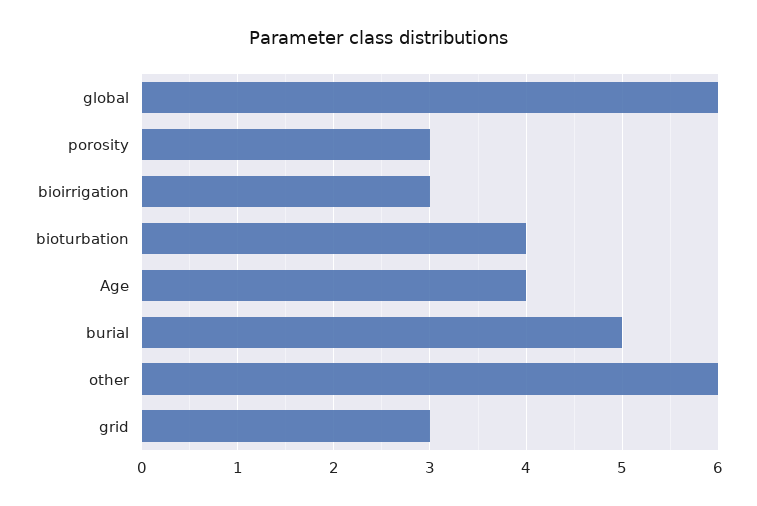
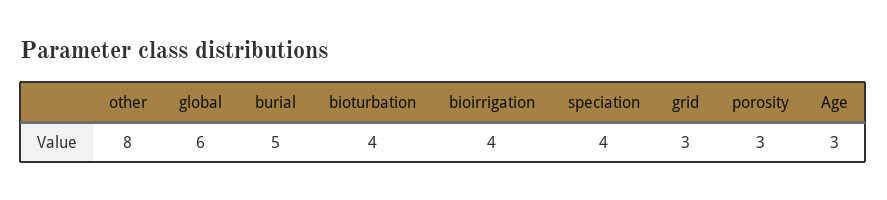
bioirrigation: 3 -> 4
Age: 4 -> 3
other: 6 -> 8
speciation: none -> 4

